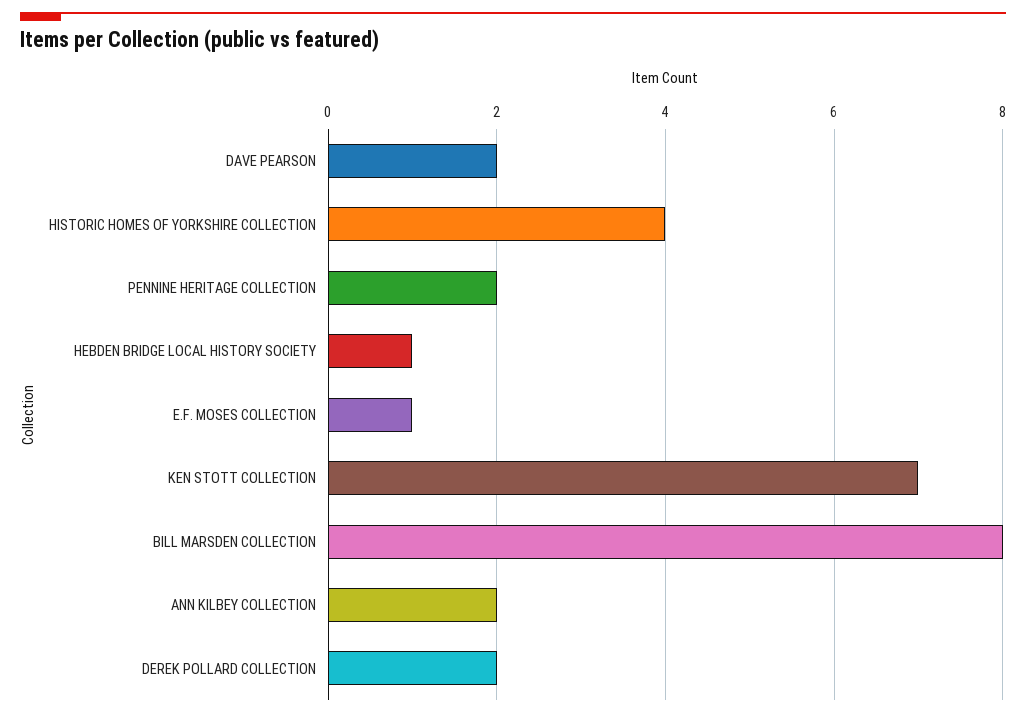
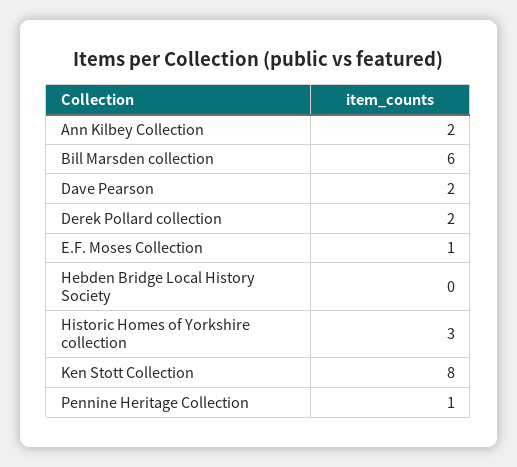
HISTORIC HOMES OF YORKSHIRE COLLECTION: 4 -> 3
PENNINE HERITAGE COLLECTION: 2 -> 1
HEBDEN BRIDGE LOCAL HISTORY SOCIETY: 1 -> 0
KEN STOTT COLLECTION: 7 -> 8
BILL MARSDEN COLLECTION: 8 -> 6

